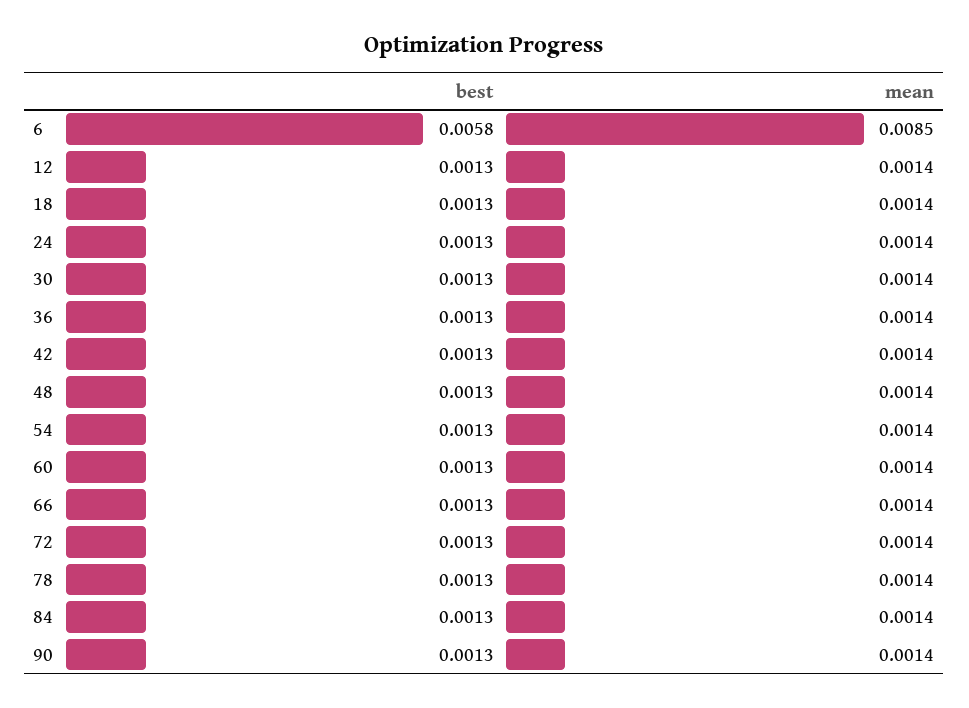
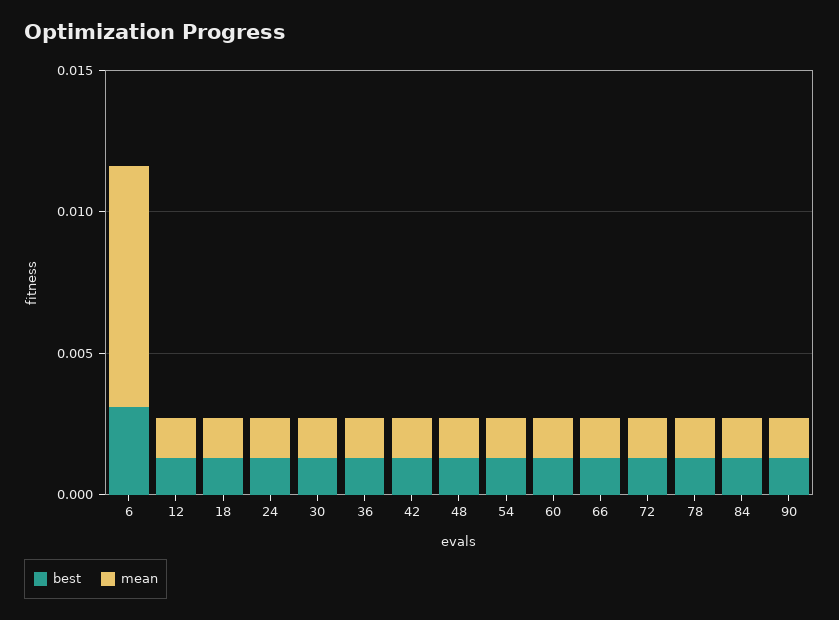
best, 6: 0.0058 -> 0.003

